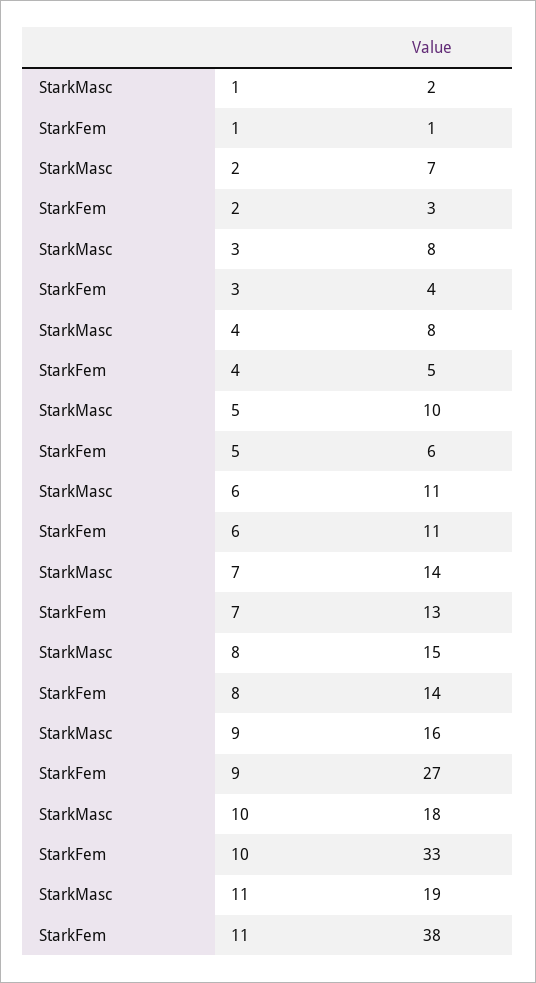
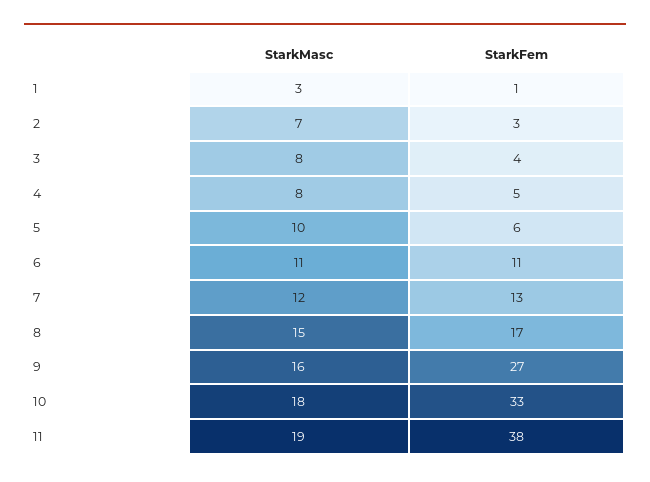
StarkMasc, 1: 2 -> 3
StarkMasc, 7: 14 -> 12
StarkFem, 8: 14 -> 17

